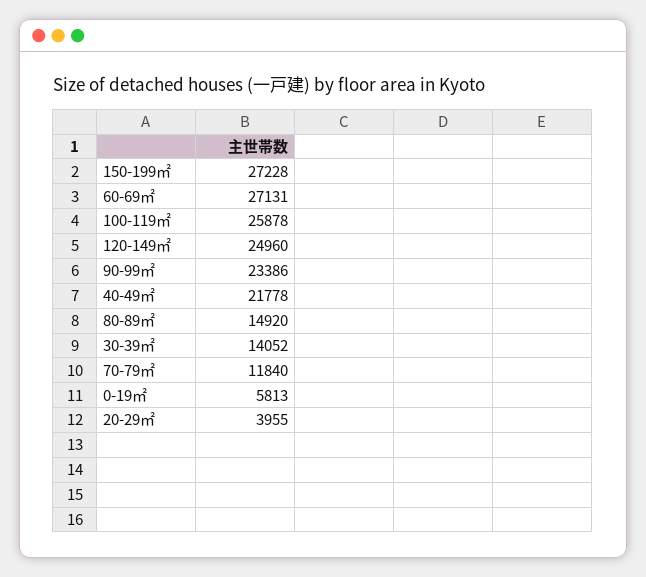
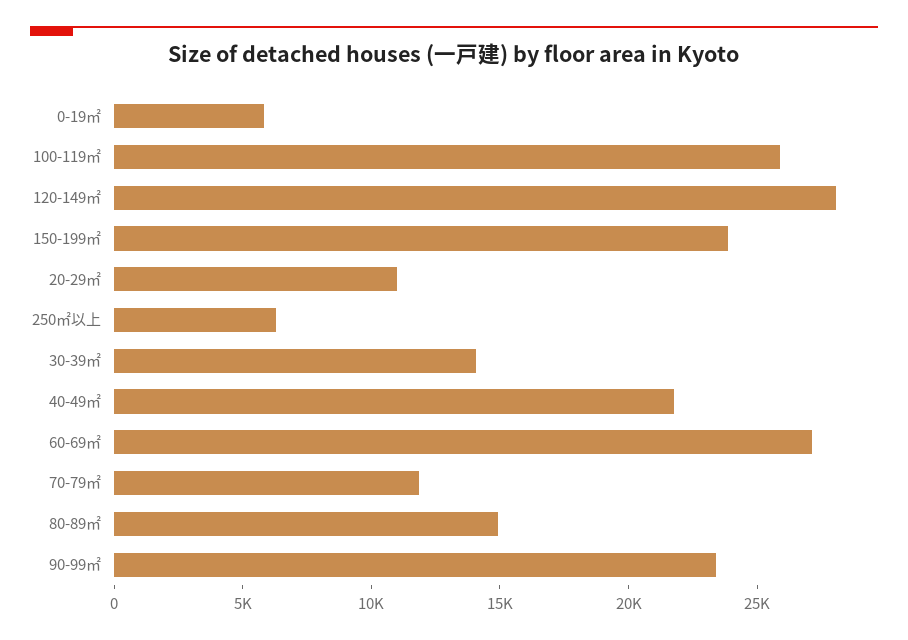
150-199㎡: 27228 -> 24000
120-149㎡: 24960 -> 28000
20-29㎡: 3955 -> 11000
250㎡以上: none -> 6000

